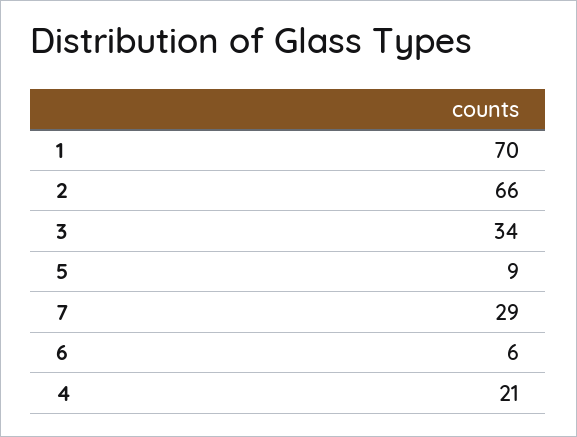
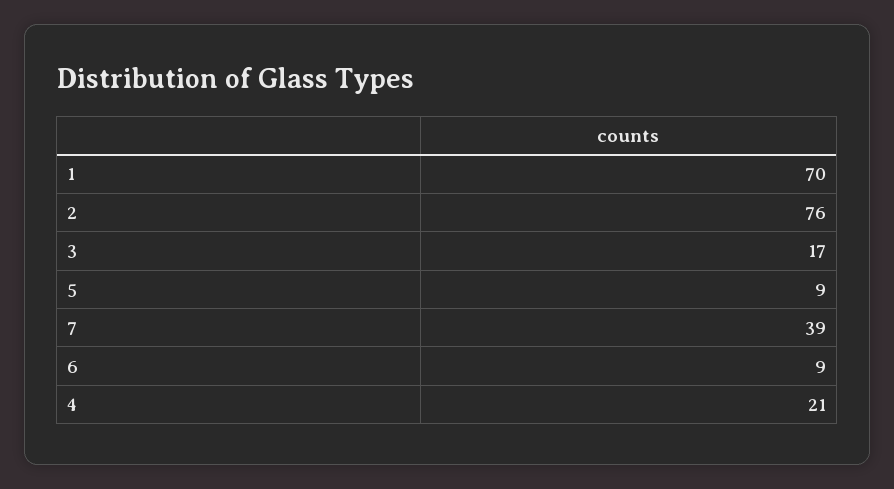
2: 66 -> 76
3: 34 -> 17
7: 29 -> 39
6: 6 -> 9

